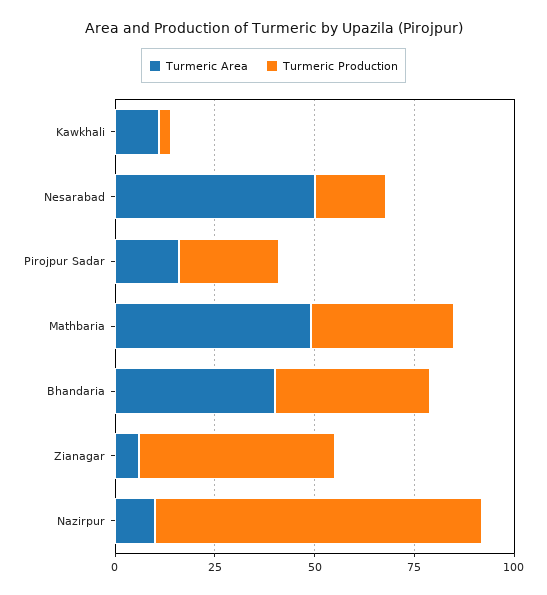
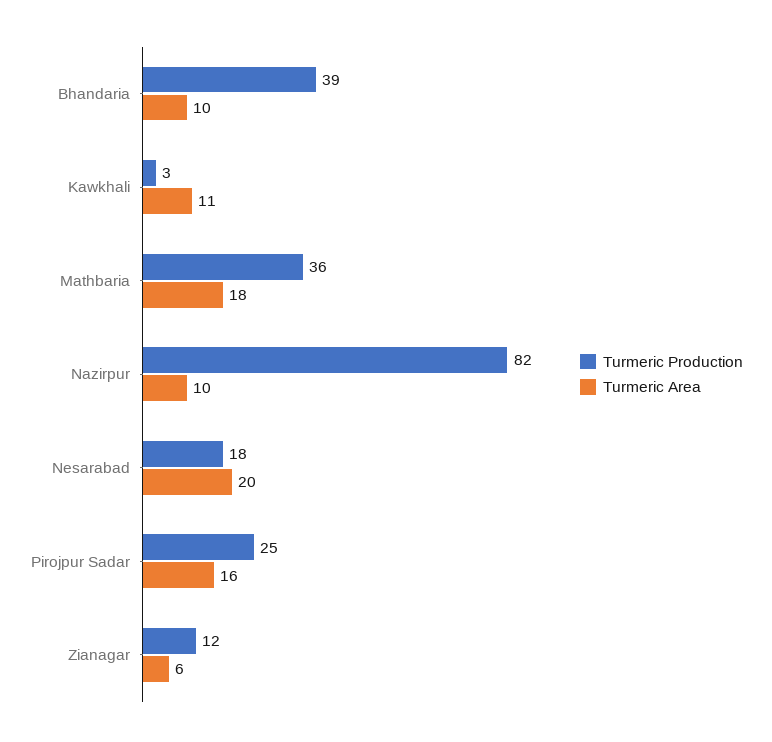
Turmeric Area, Nesarabad: 50 -> 20
Turmeric Area, Mathbaria: 50 -> 18
Turmeric Area, Bhandaria: 40 -> 10
Turmeric Production, Zianagar: 50 -> 12

